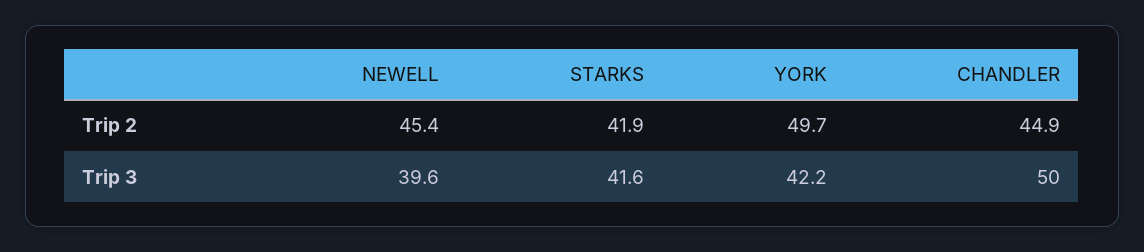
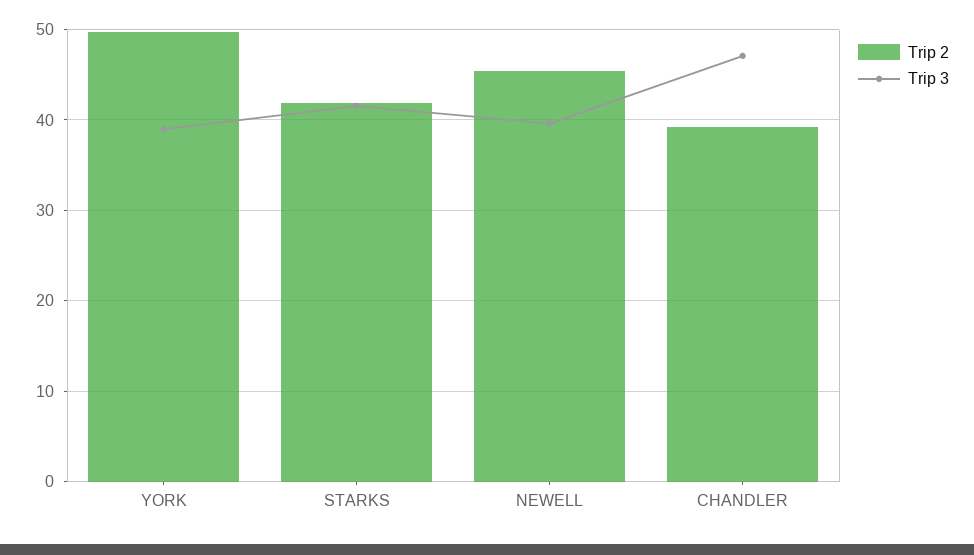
Trip 2, CHANDLER: 44.9 -> 39
Trip 3, YORK: 42.2 -> 39
Trip 3, CHANDLER: 50 -> 47

